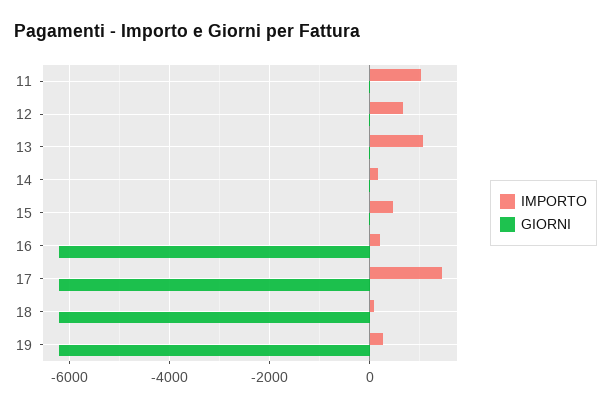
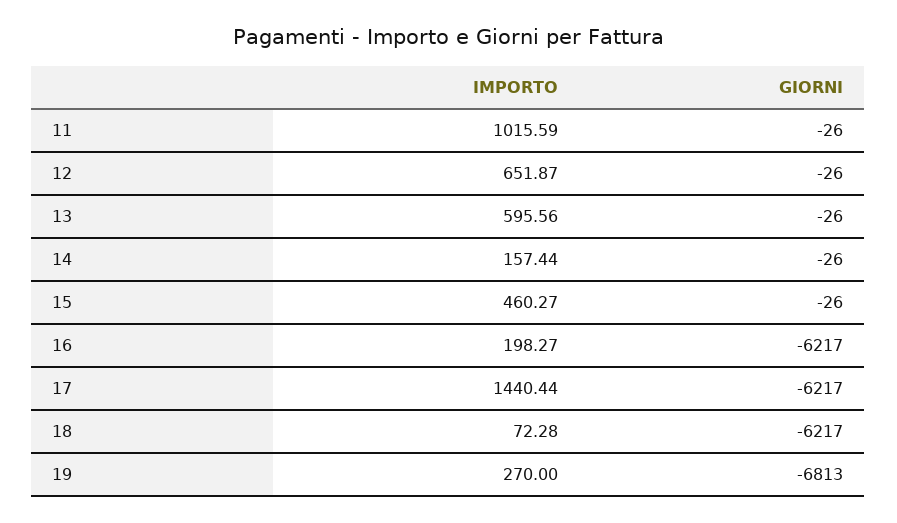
IMPORTO, 13: 1000 -> 595.56
GIORNI, 19: -6200 -> -6813

